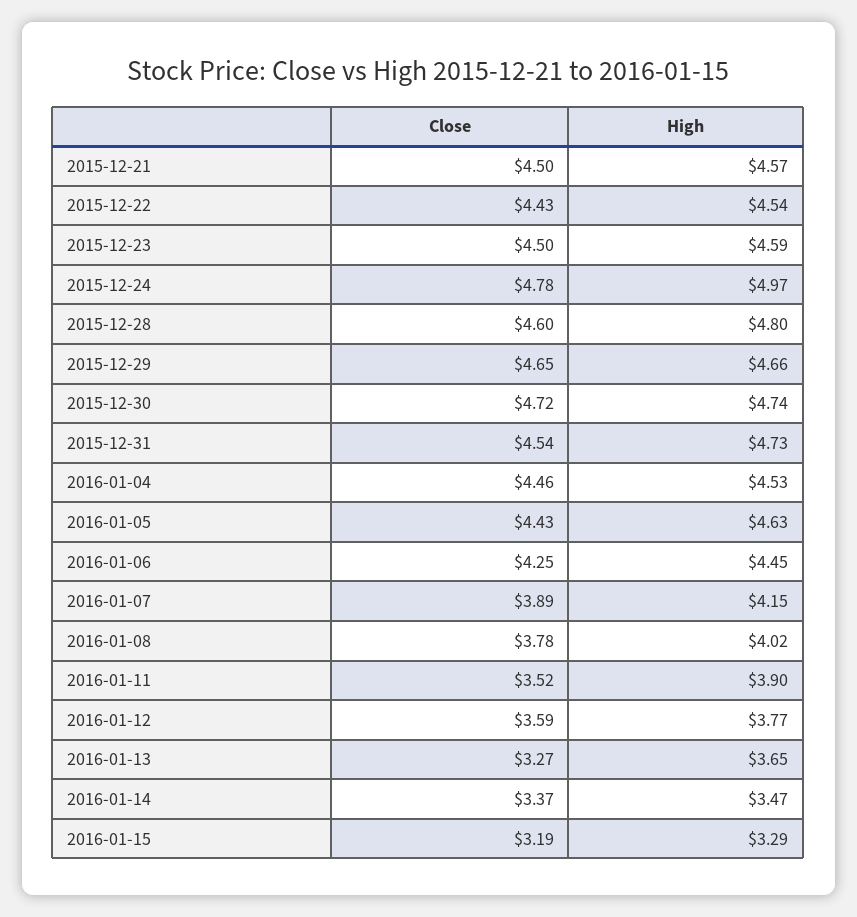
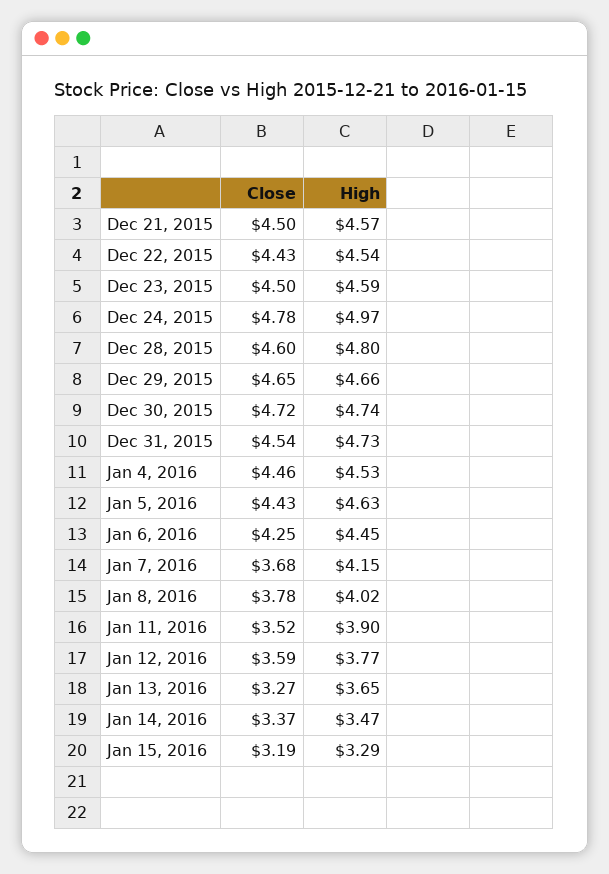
Close, 2016-01-07: 3.89 -> 3.68

